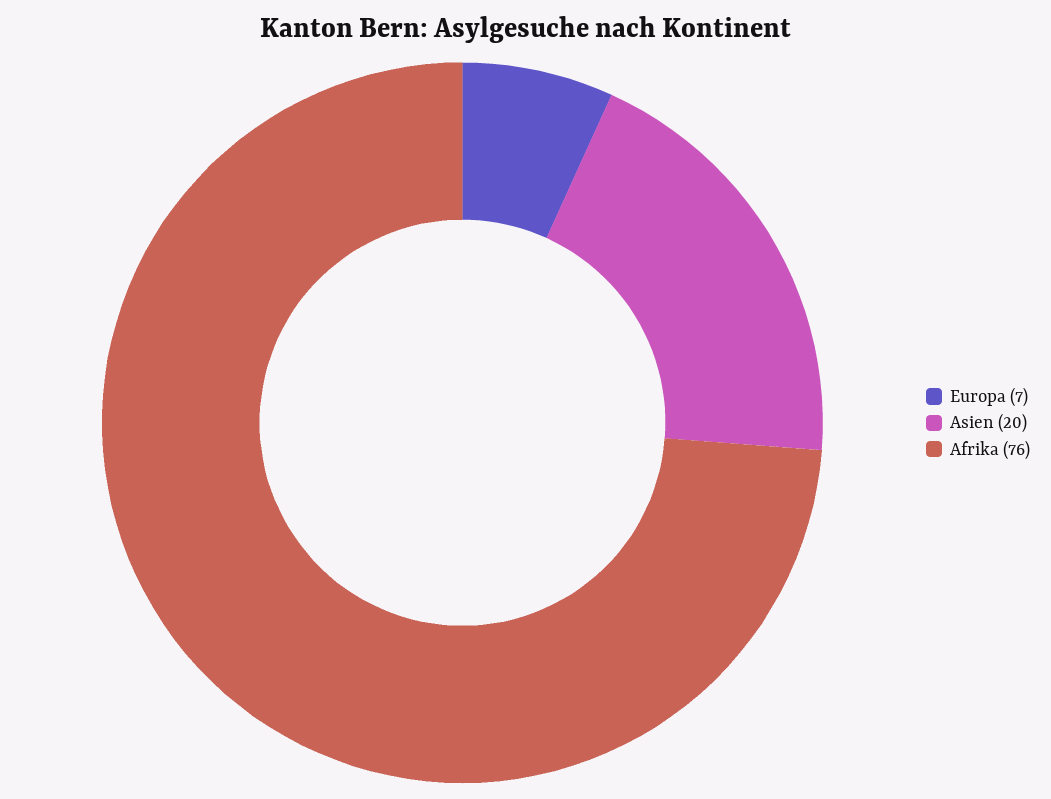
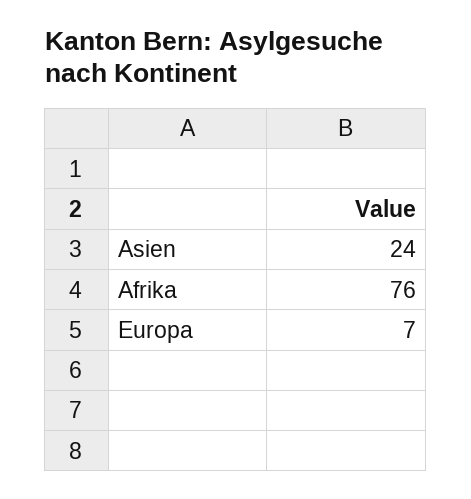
Asien: 20 -> 24

